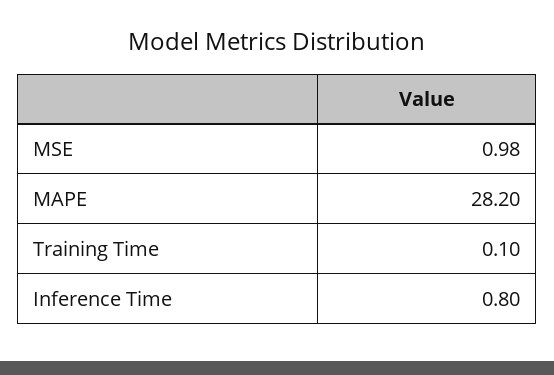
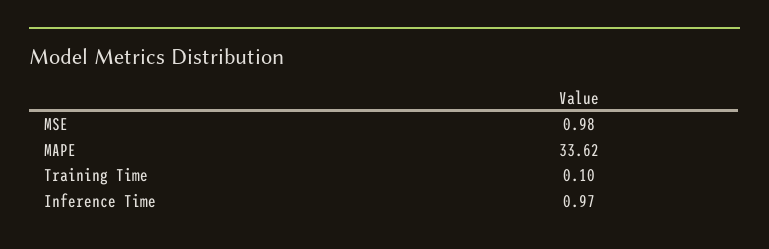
MAPE: 28.2 -> 33.62
Inference Time: 0.8 -> 0.97

